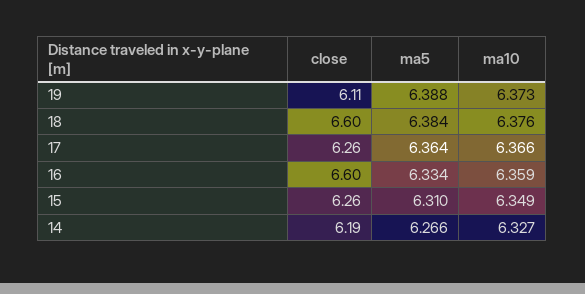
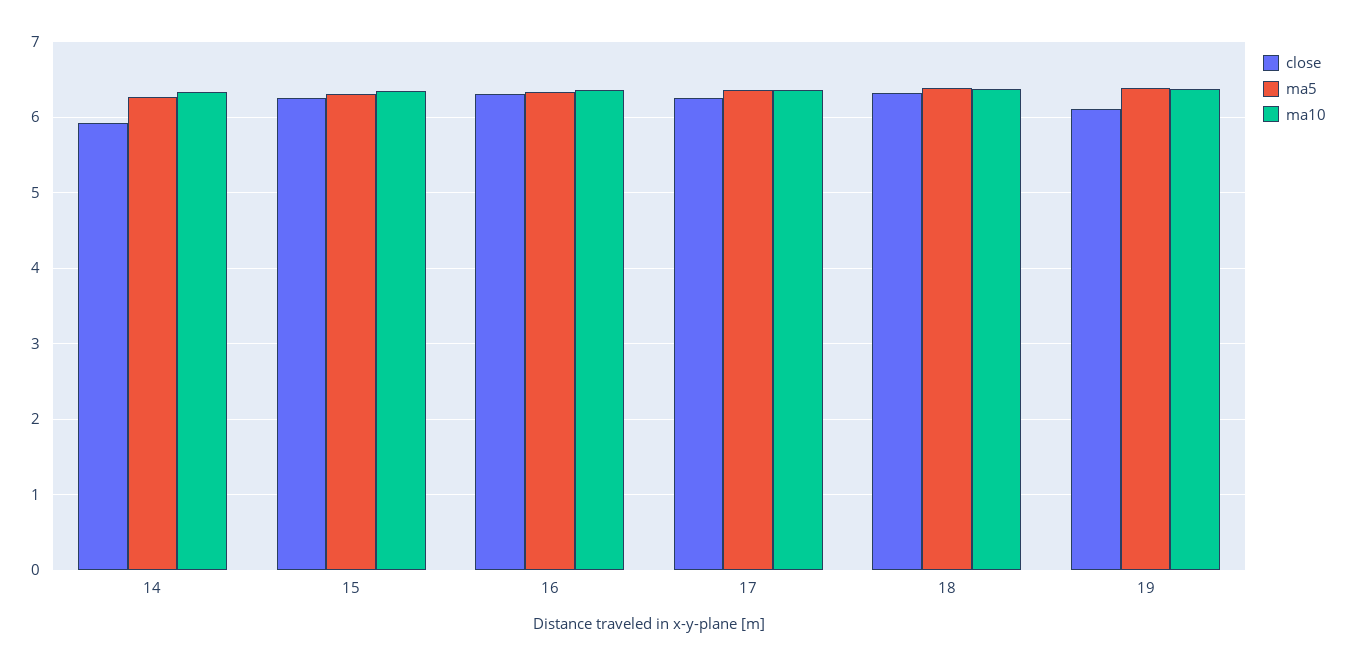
close, 18: 6.6 -> 6.3
close, 16: 6.6 -> 6.3
close, 14: 6.19 -> 5.9

